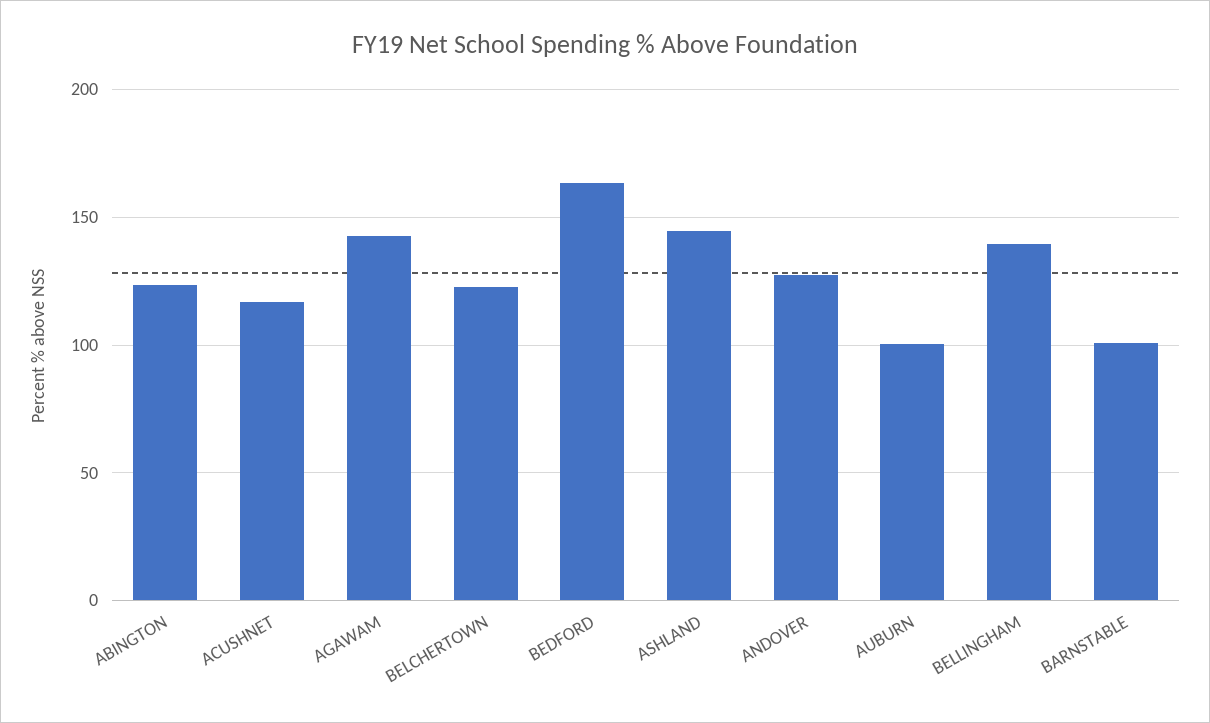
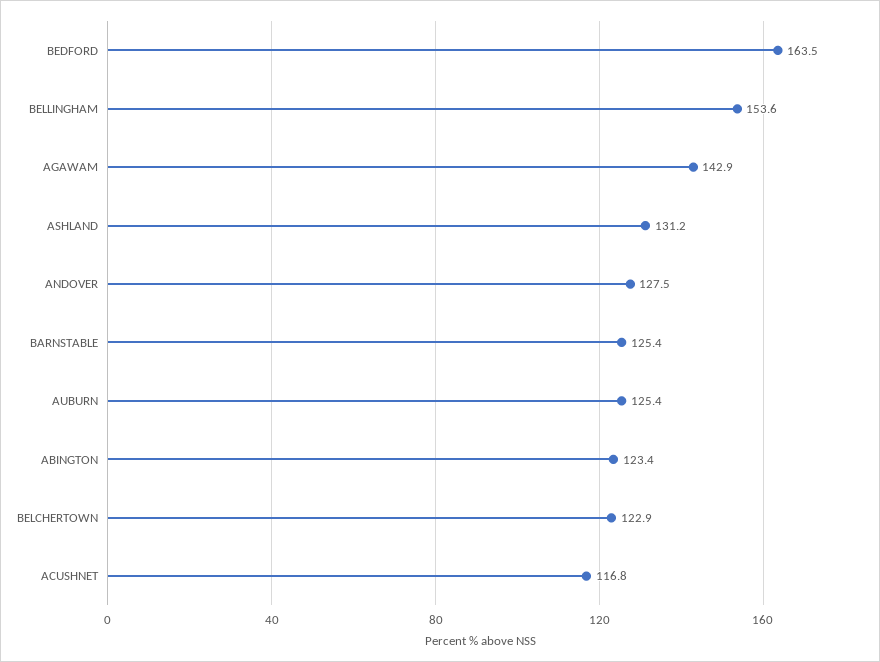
ASHLAND: 145 -> 131.2
AUBURN: 100 -> 125.4
BELLINGHAM: 140 -> 153.6
BARNSTABLE: 100 -> 125.4

